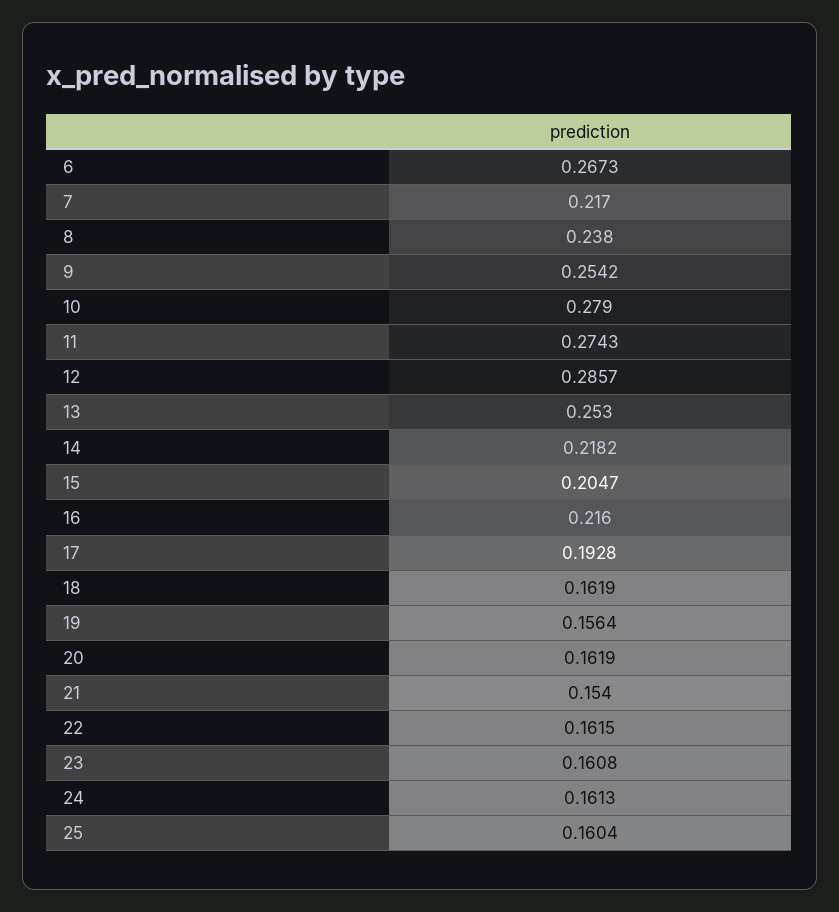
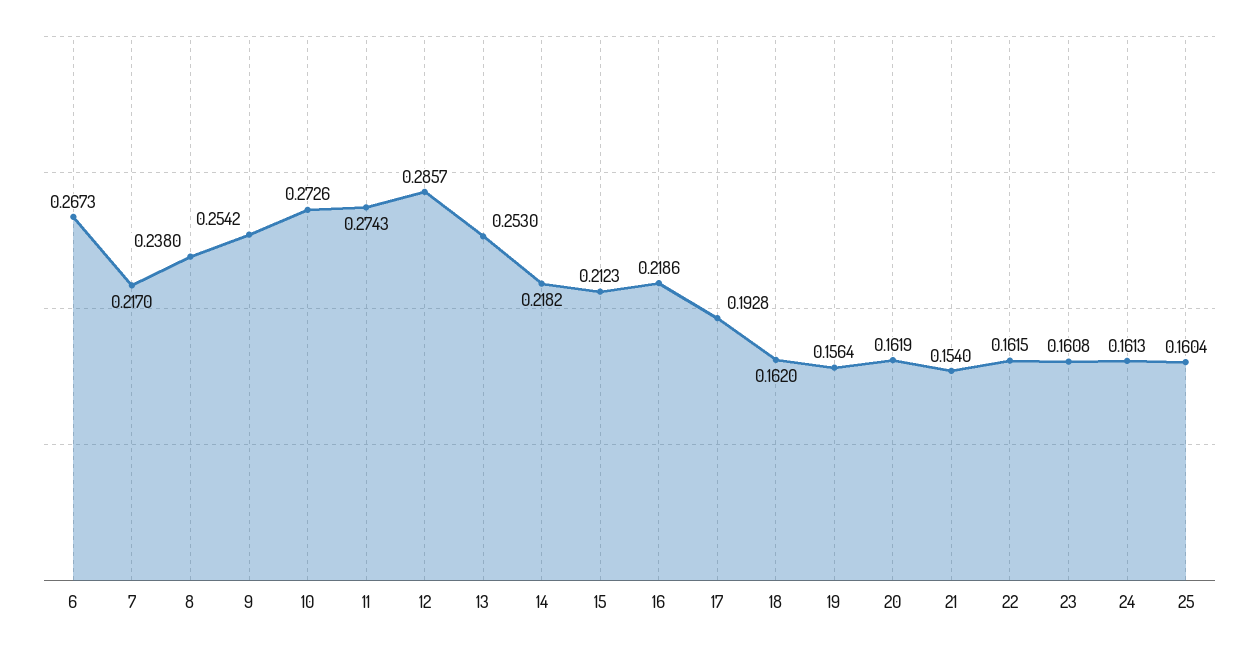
10: 0.279 -> 0.2726
15: 0.2047 -> 0.2123
16: 0.216 -> 0.2186
18: 0.1619 -> 0.162

